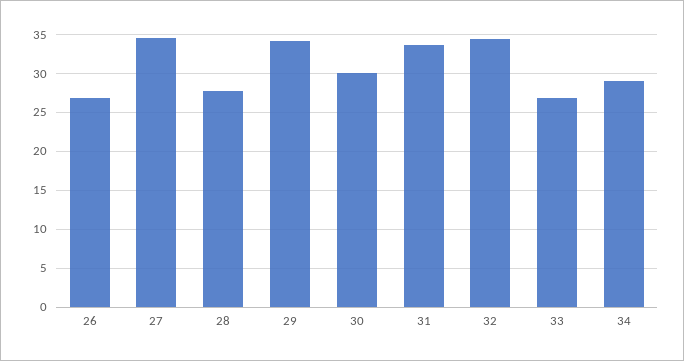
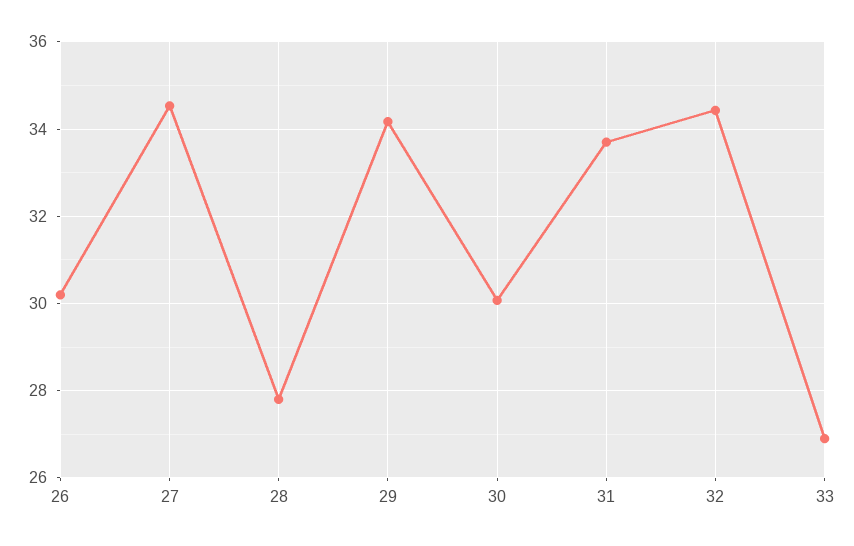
26: 27 -> 30.2
34: 29 -> none

